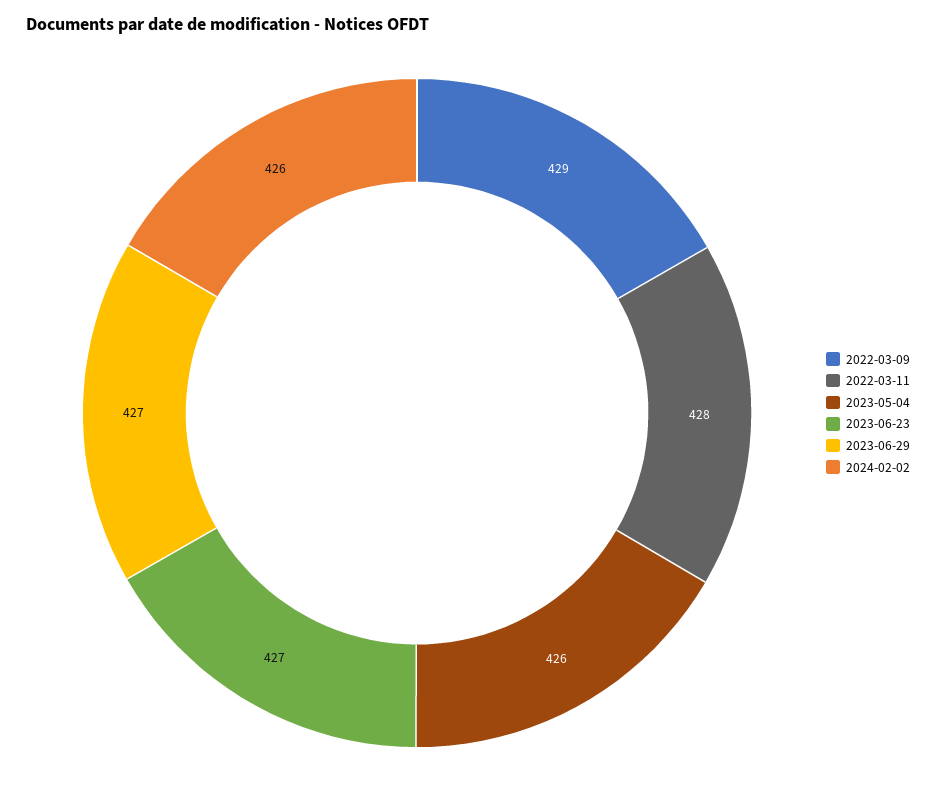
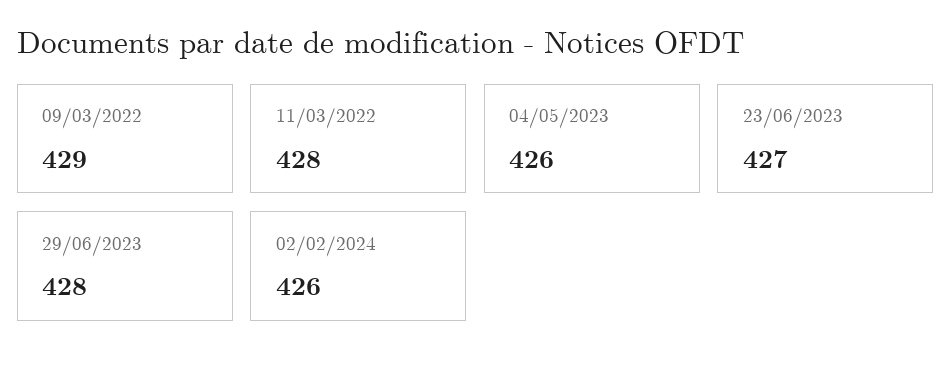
2023-06-29: 427 -> 428

